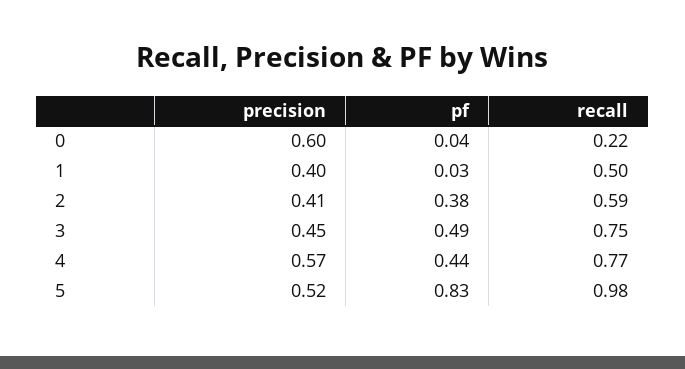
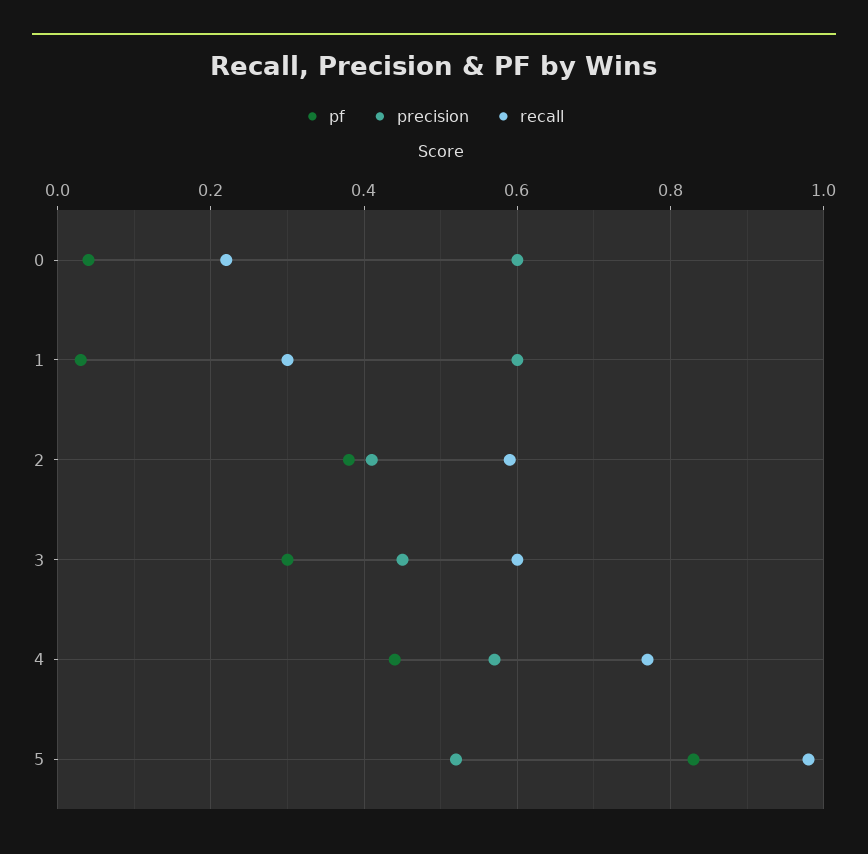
precision, 1: 0.4 -> 0.6
recall, 1: 0.5 -> 0.3
pf, 3: 0.49 -> 0.3
recall, 3: 0.75 -> 0.6

